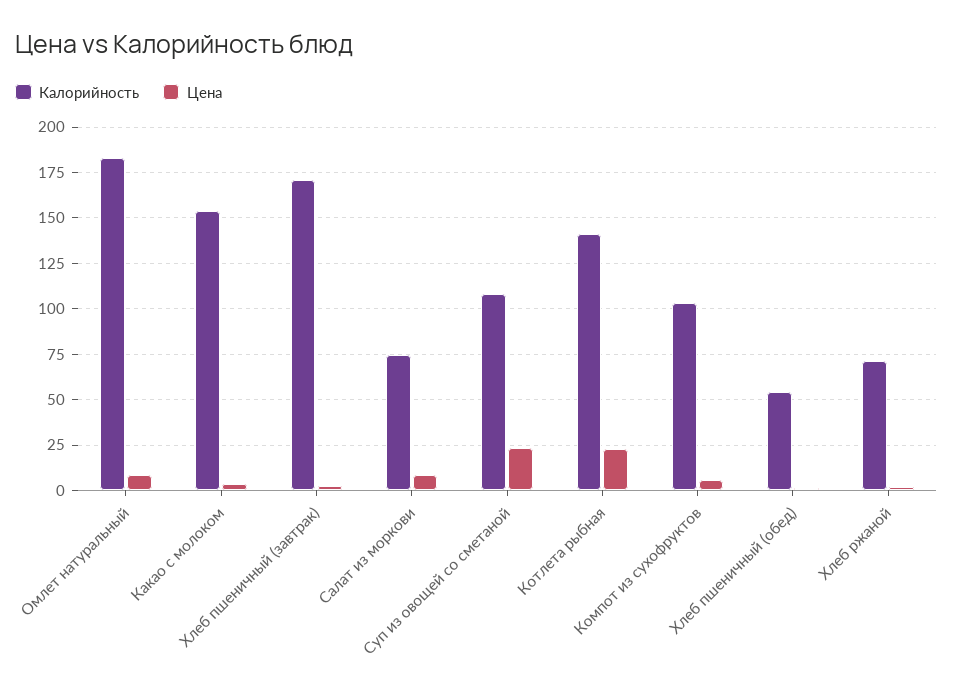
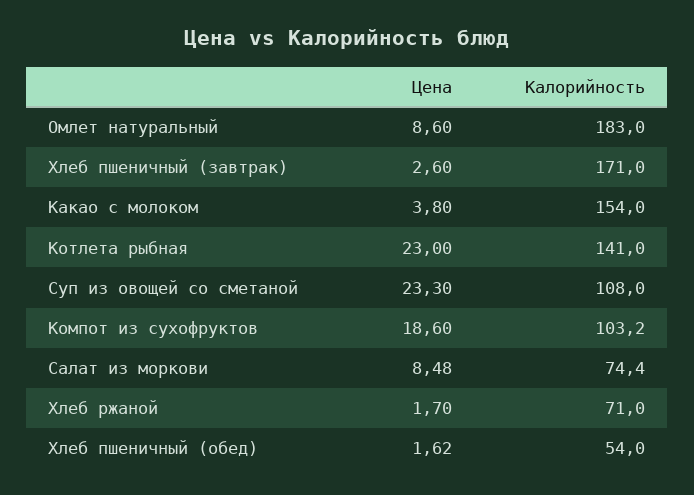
Цена, Компот из сухофруктов: 5 -> 18.6

